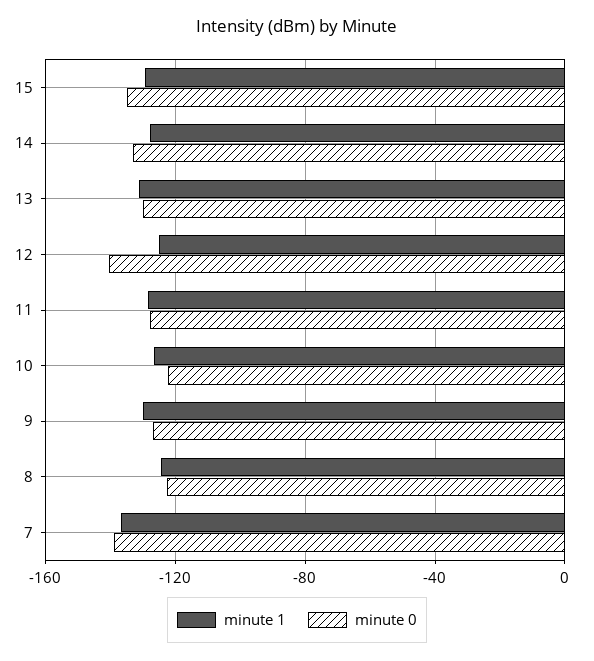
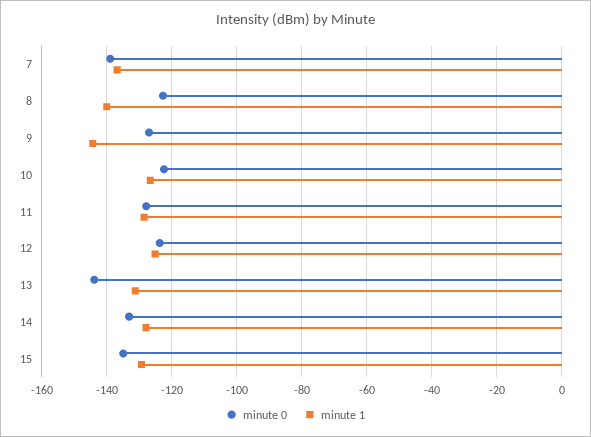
minute 0, 13: -130 -> -144
minute 0, 12: -140 -> -124
minute 1, 9: -130 -> -144
minute 1, 8: -125 -> -140

